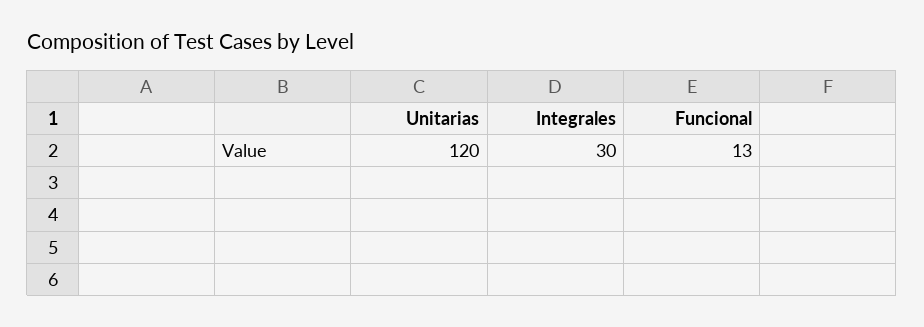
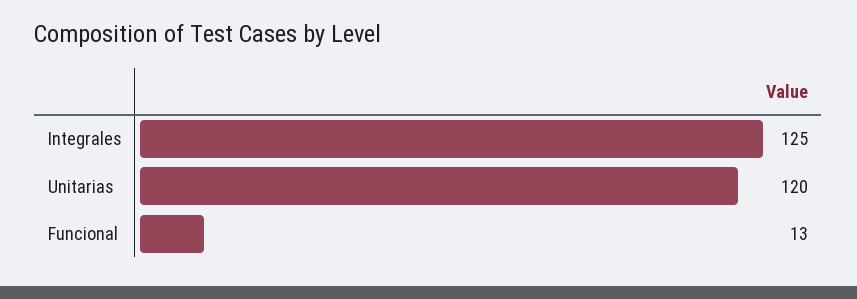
Integrales: 30 -> 125

